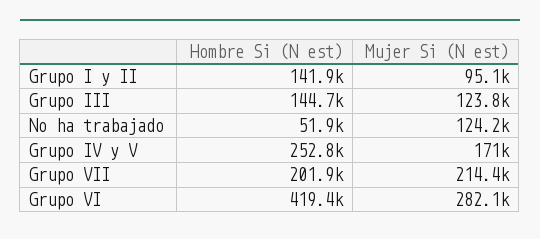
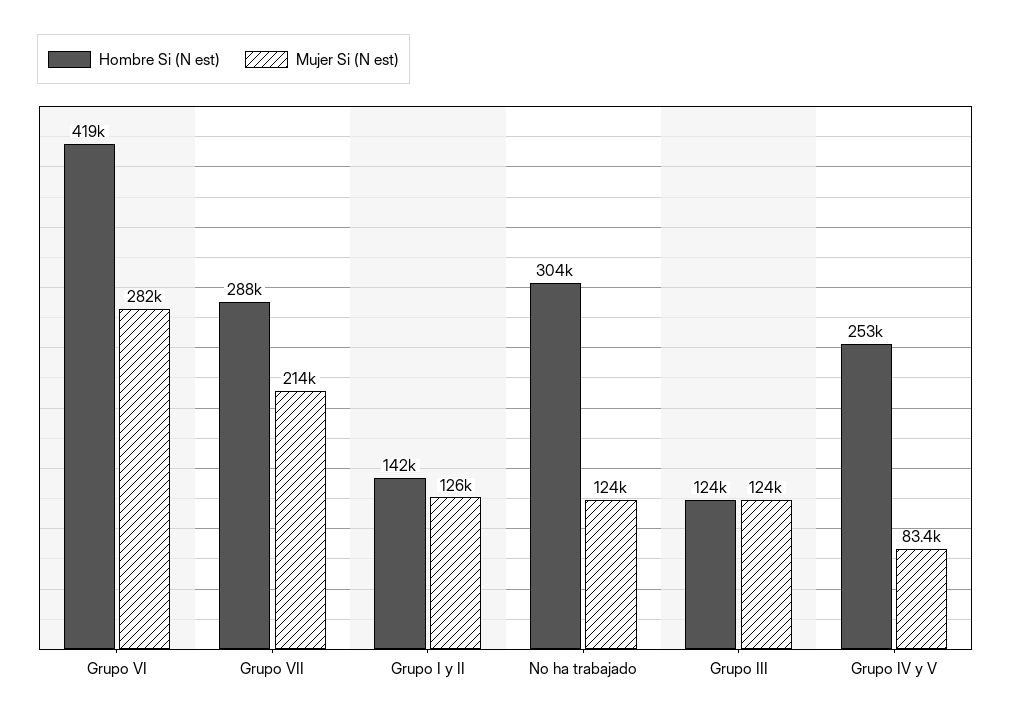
Mujer Si (N est), Grupo I y II: 95100 -> 126000
Hombre Si (N est), Grupo III: 144700 -> 124000
Hombre Si (N est), No ha trabajado: 51900 -> 304000
Mujer Si (N est), Grupo IV y V: 171000 -> 83400
Hombre Si (N est), Grupo VII: 201900 -> 288000

